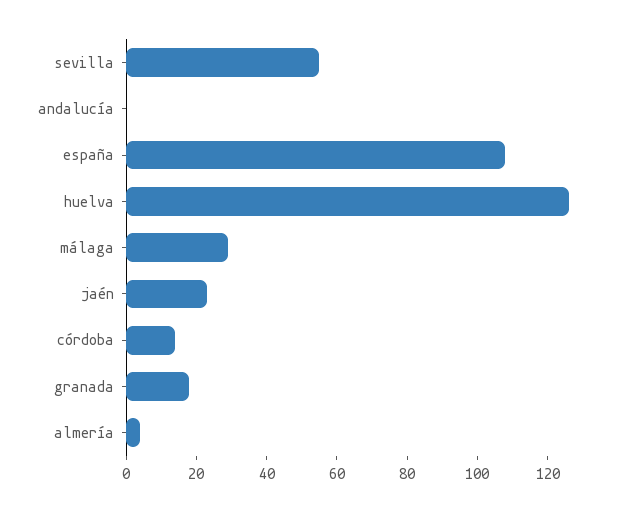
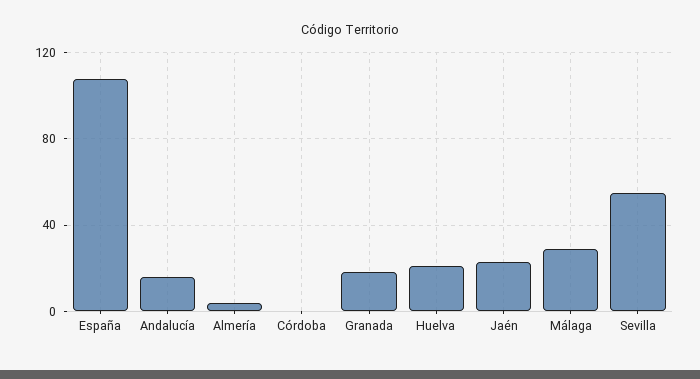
andalucía: 0 -> 15
huelva: 125 -> 20
córdoba: 15 -> 0

